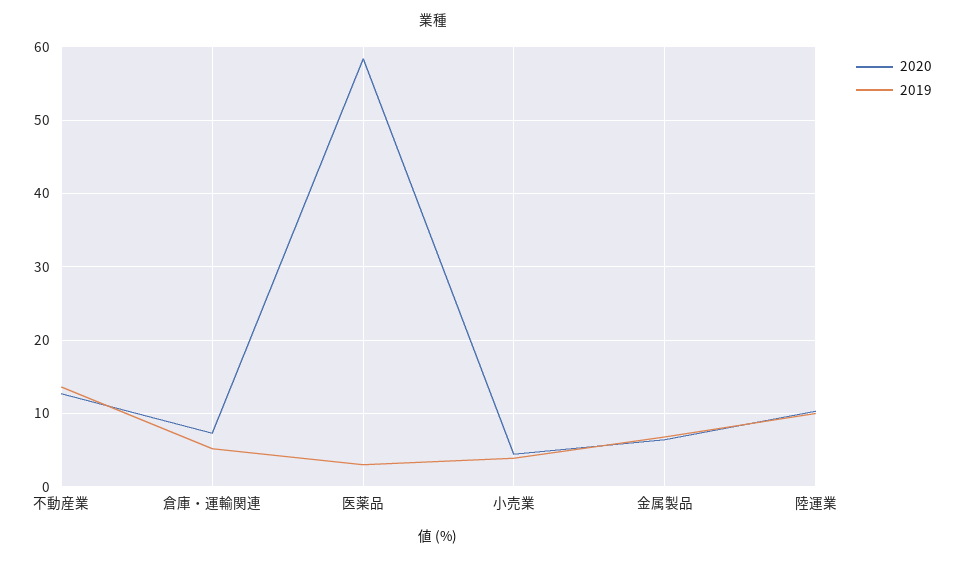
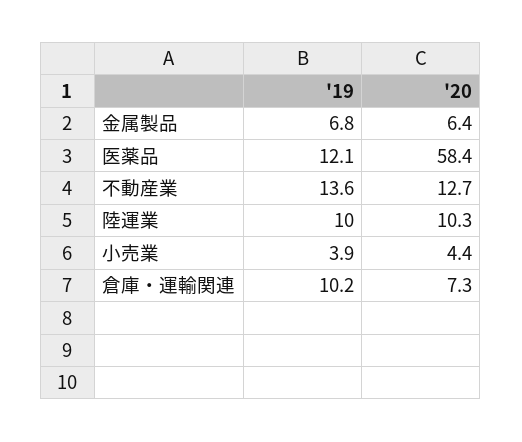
2019, 倉庫・運輸関連: 5 -> 10.2
2019, 医薬品: 3 -> 12.1

